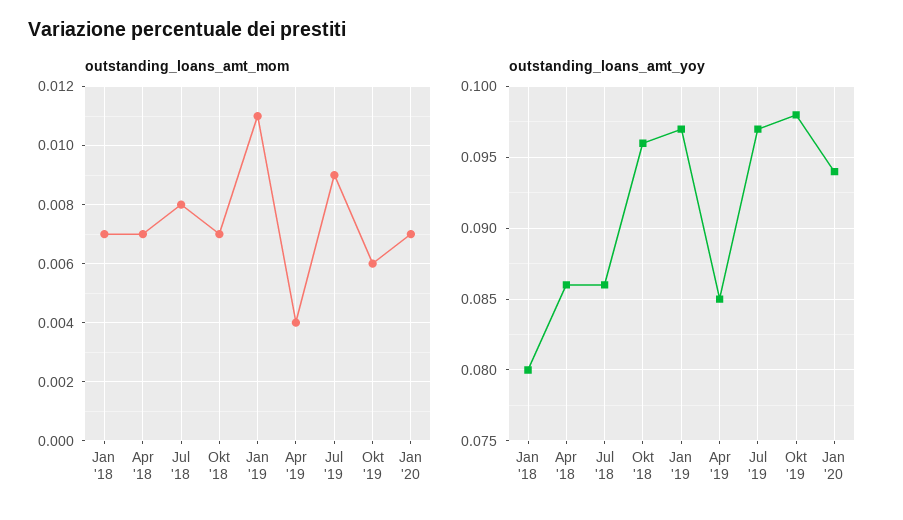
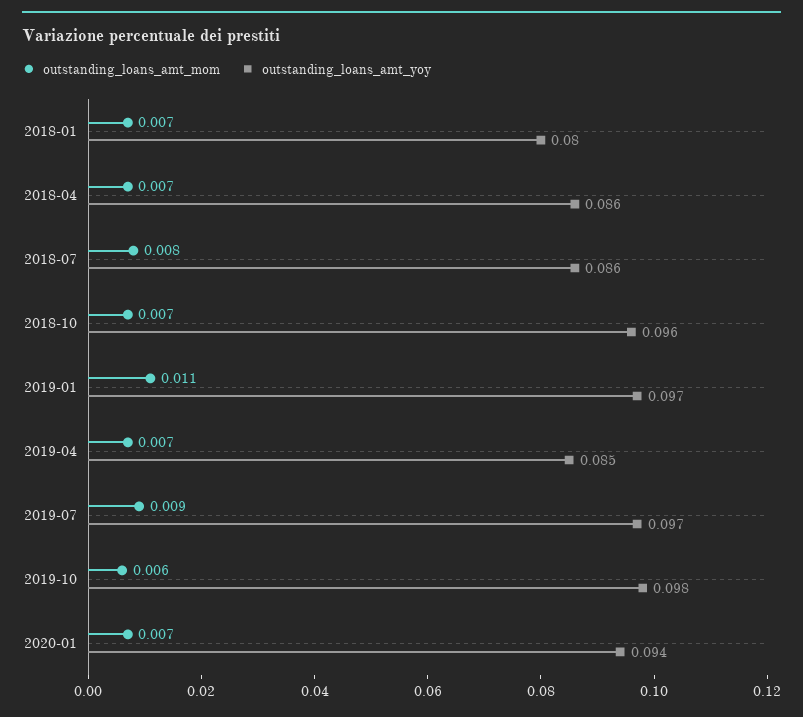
outstanding_loans_amt_mom, Apr '19: 0.004 -> 0.007

